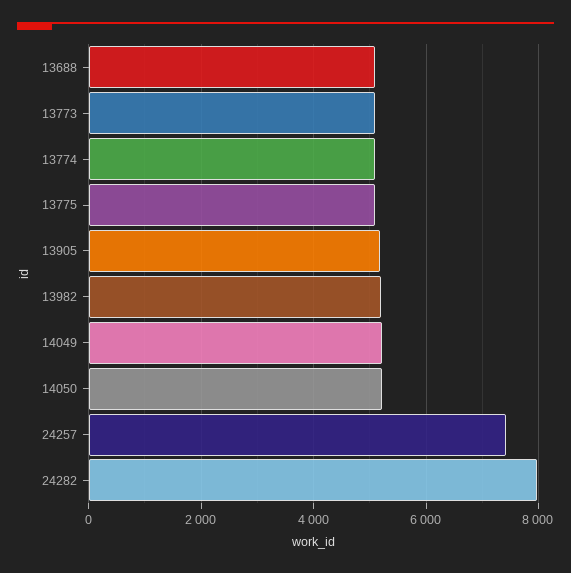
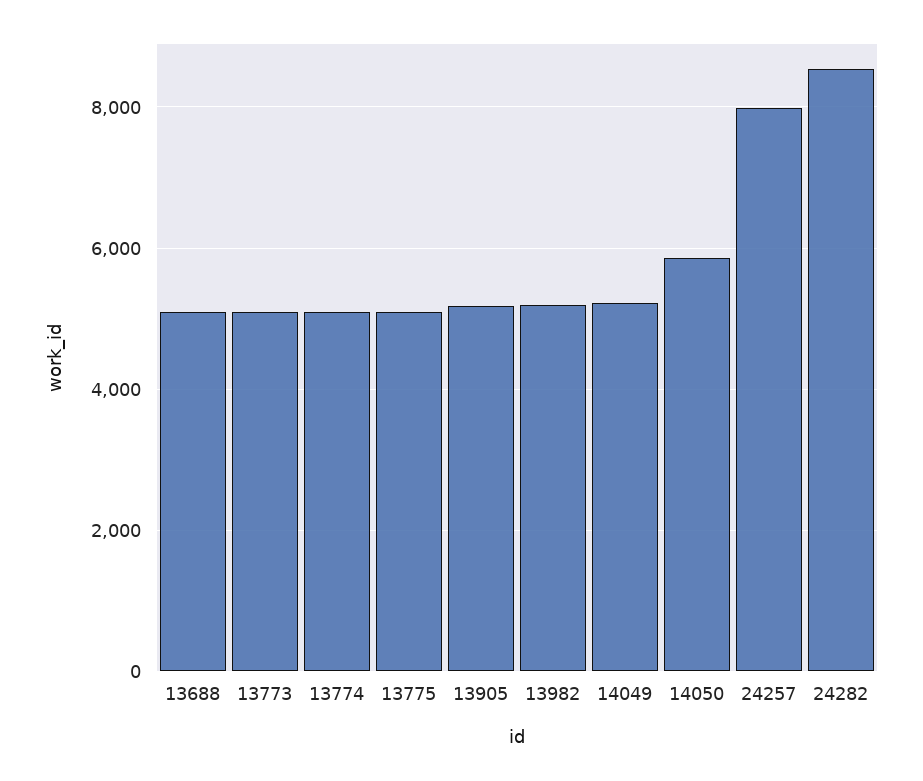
14050: 5200 -> 5800
24257: 7400 -> 8000
24282: 8000 -> 8600

